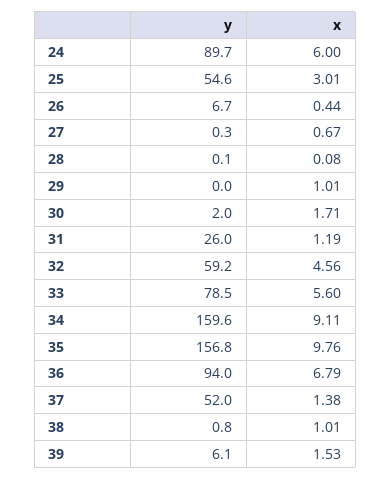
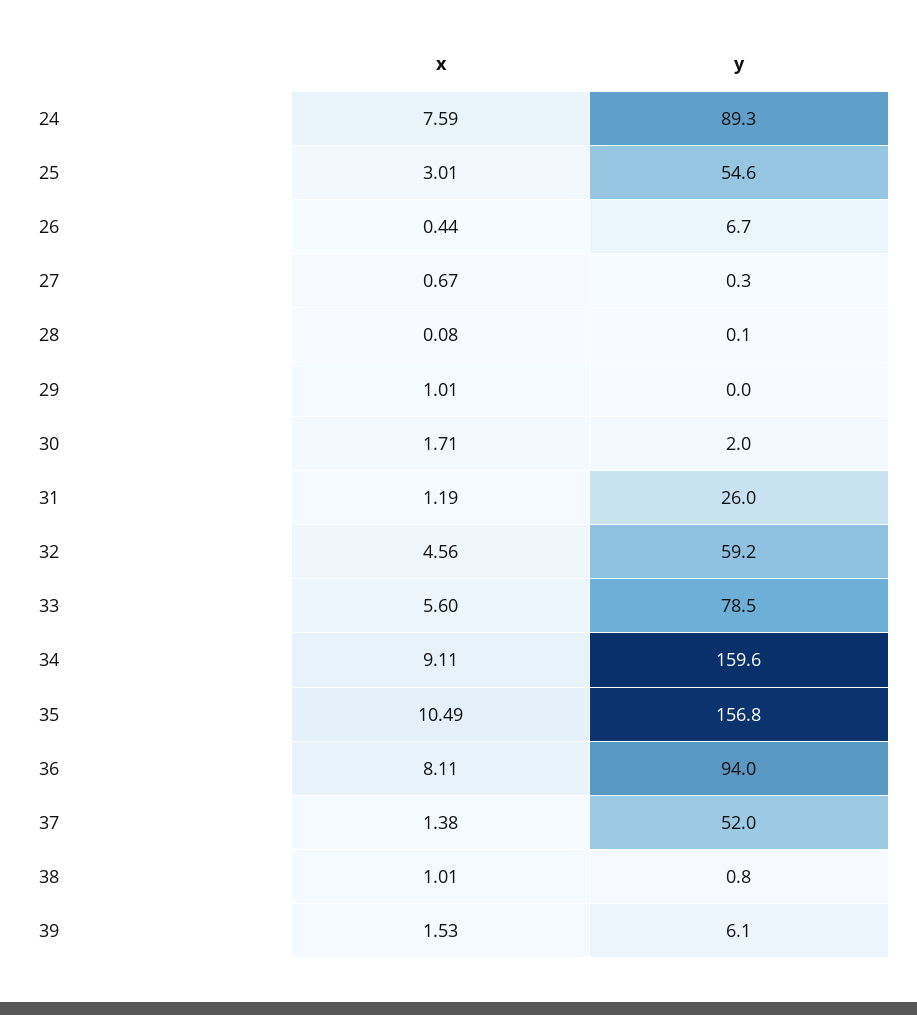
y, 24: 89.7 -> 89.3
x, 24: 6 -> 7.59
x, 35: 9.76 -> 10.49
x, 36: 6.79 -> 8.11

